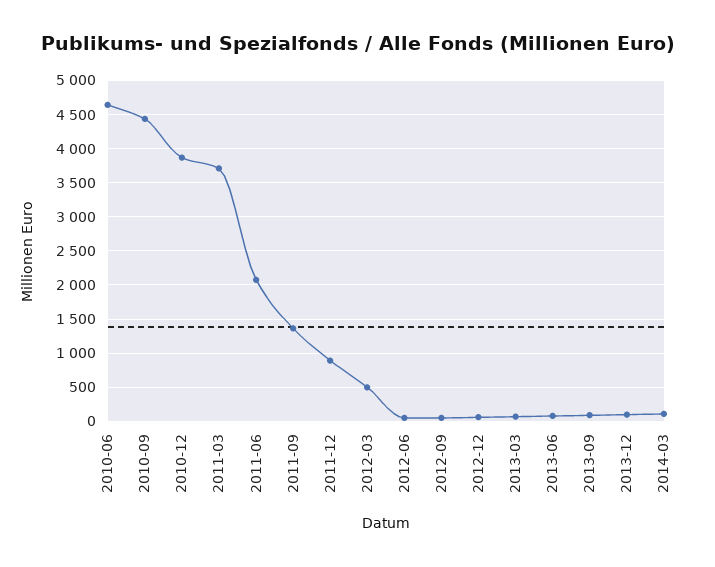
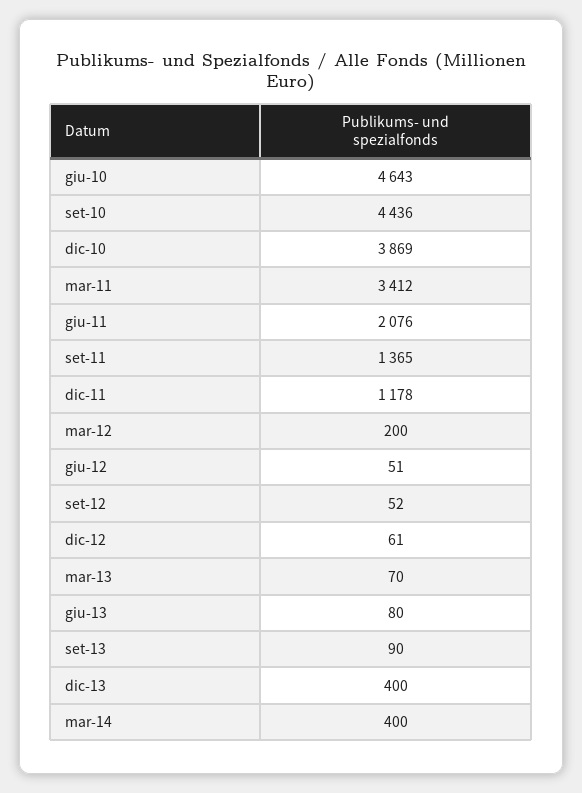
2011-03: 3700 -> 3412
2011-12: 900 -> 1178
2012-03: 500 -> 200
2013-12: 100 -> 400
2014-03: 100 -> 400

